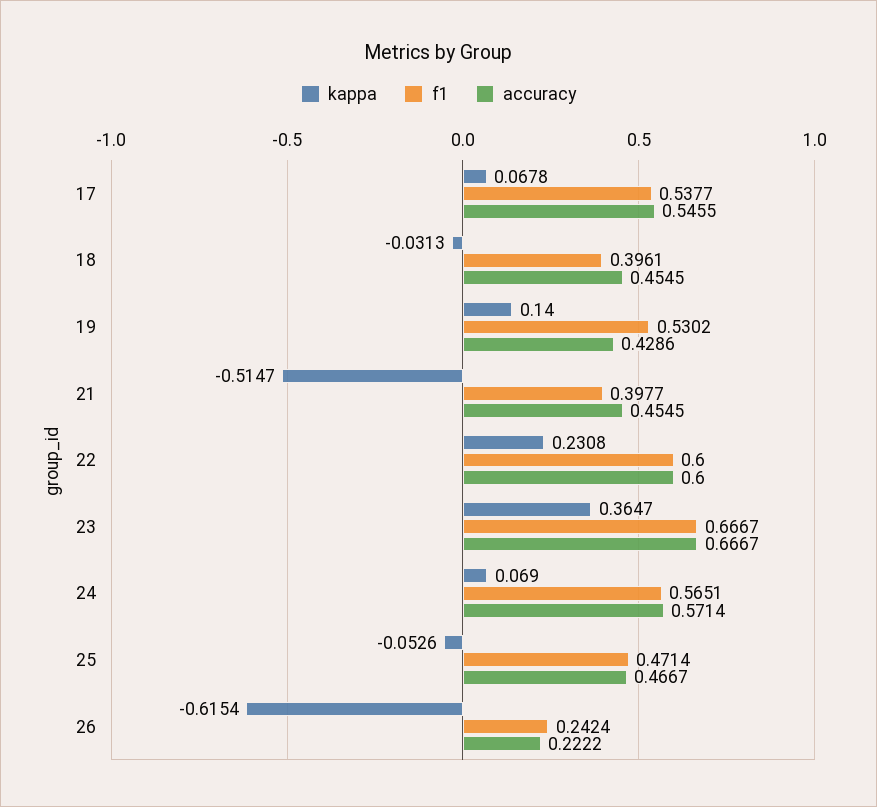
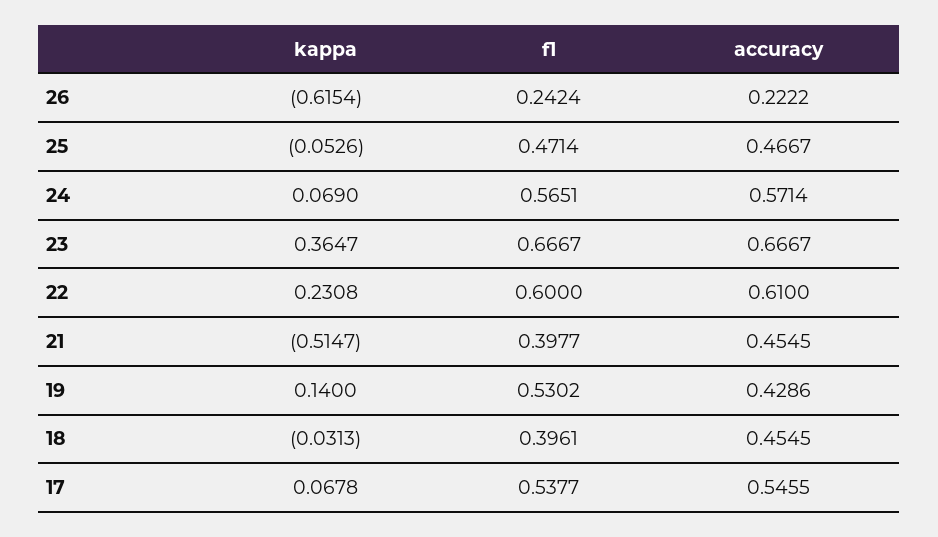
accuracy, 22: 0.6 -> 0.61

